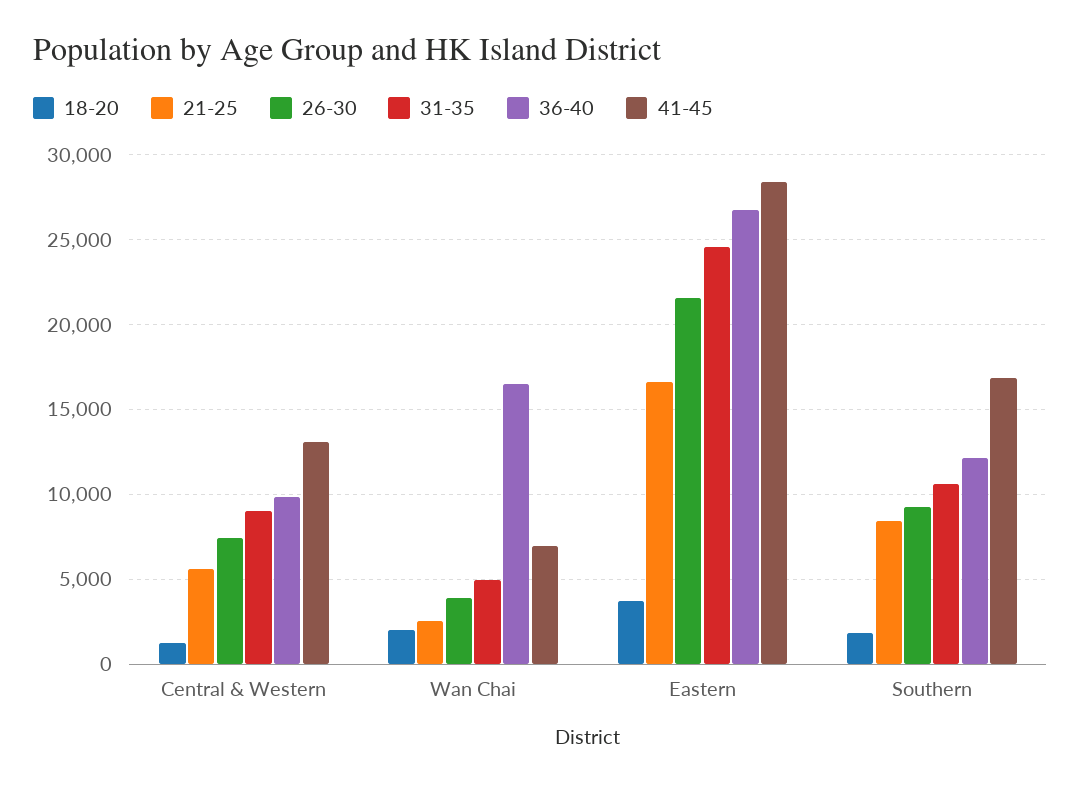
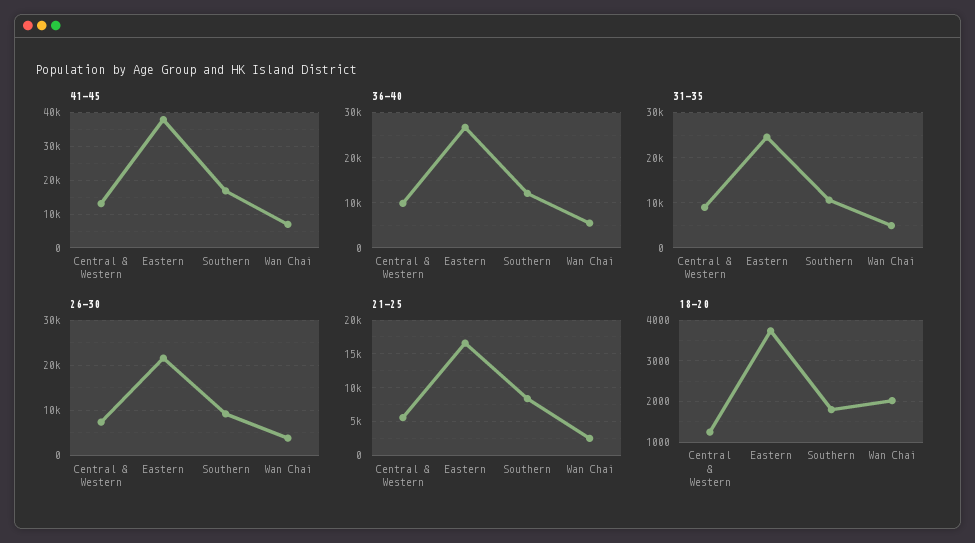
36-40, Wan Chai: 16500 -> 6000
41-45, Eastern: 28500 -> 38000

